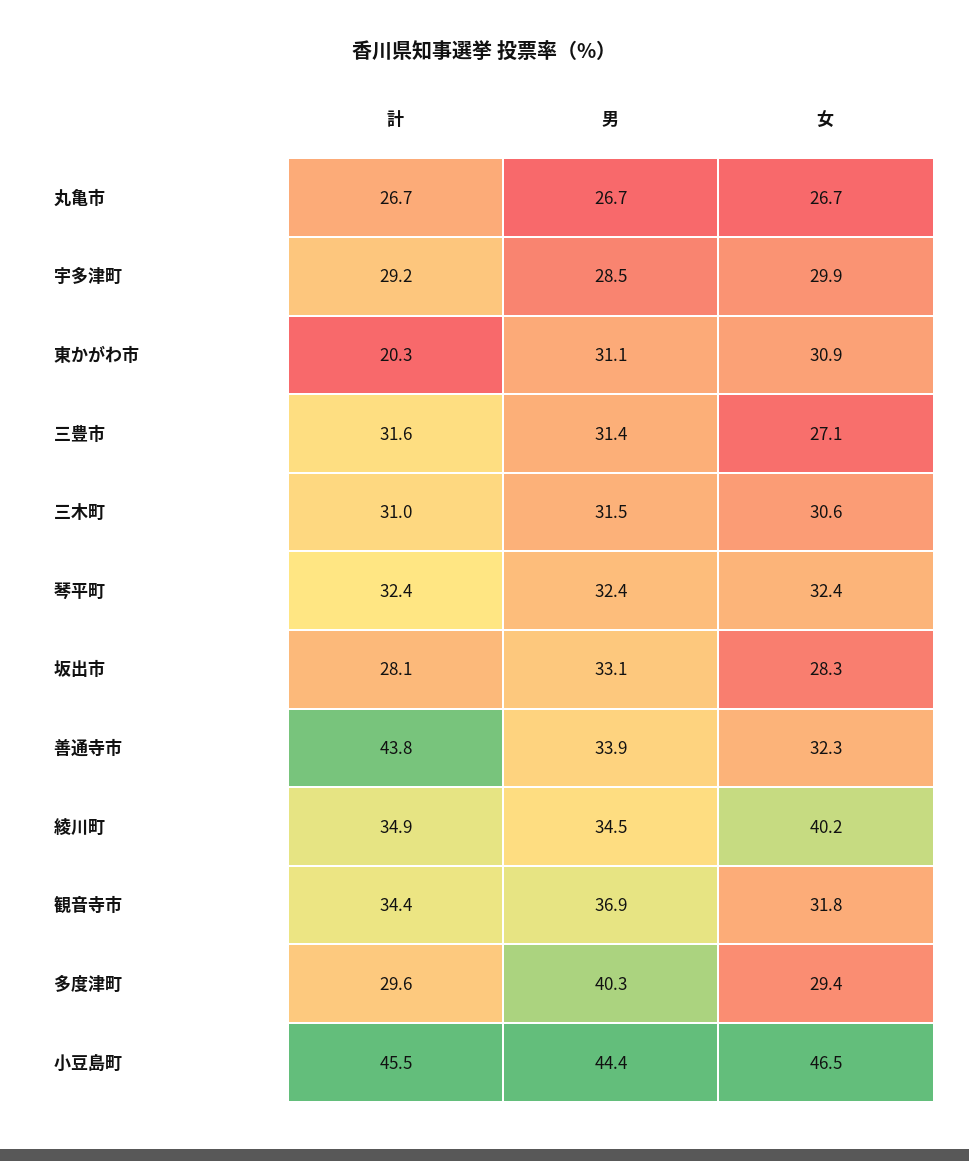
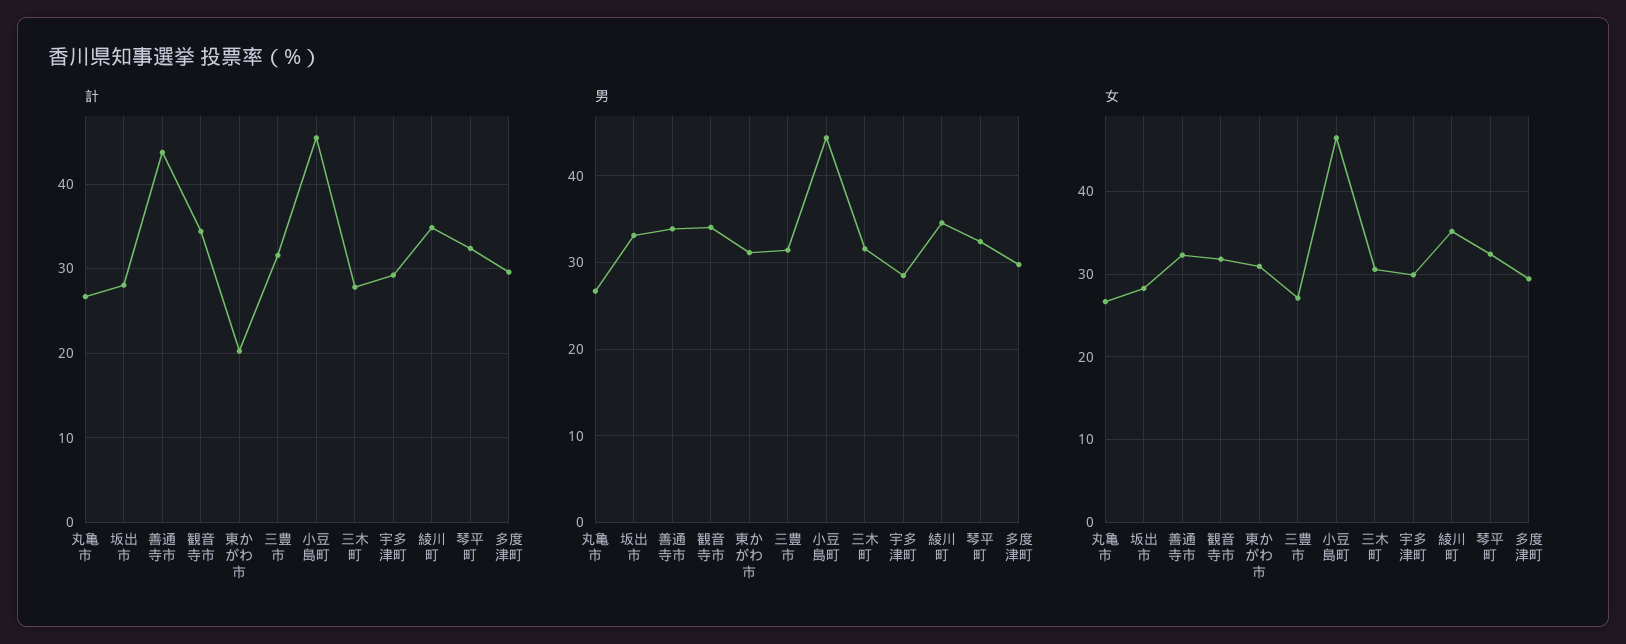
計, 三木町: 31 -> 28
女, 綾川町: 40.2 -> 35
男, 観音寺市: 36.9 -> 34
男, 多度津町: 40.3 -> 30

